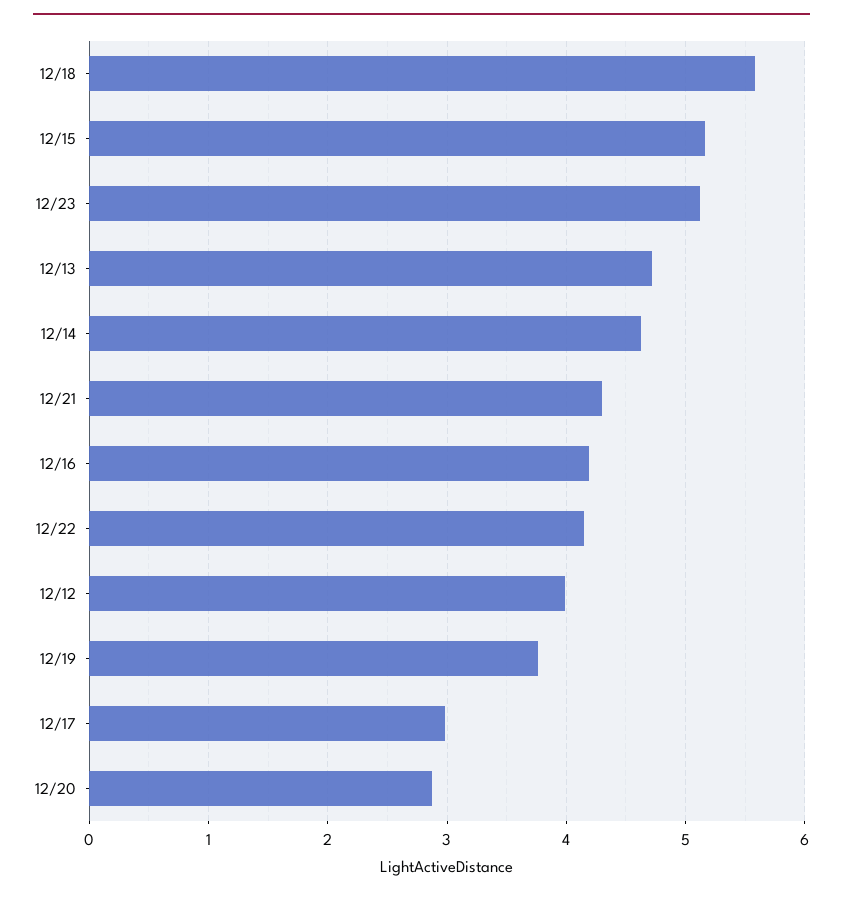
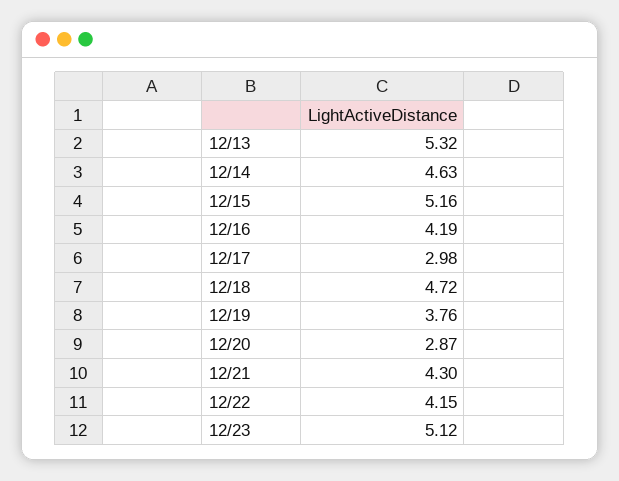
12/18: 5.6 -> 4.72
12/13: 4.7 -> 5.32
12/12: 4 -> none

